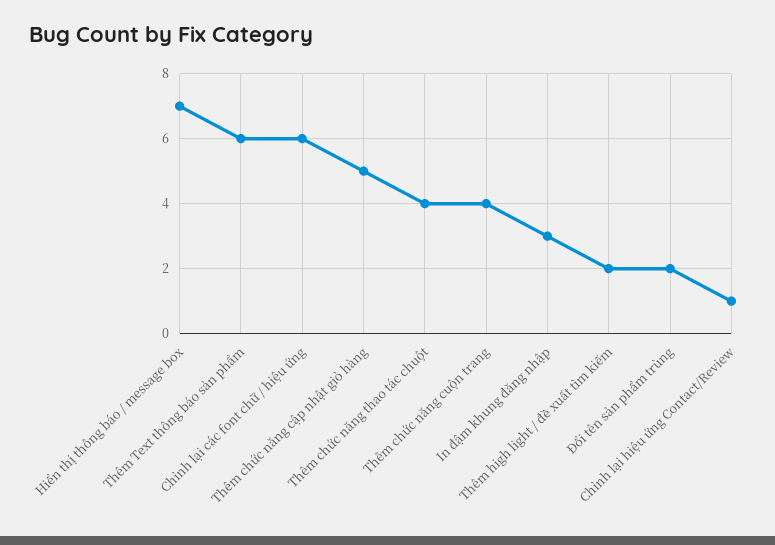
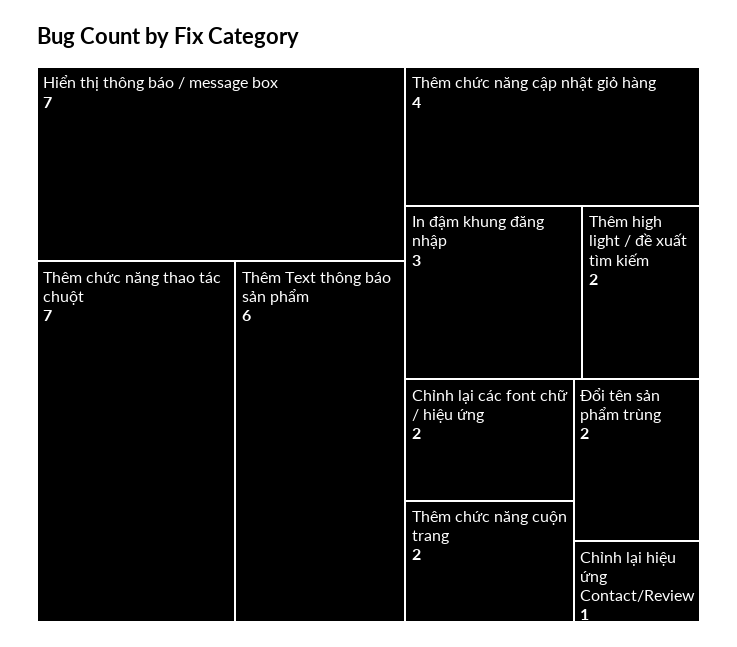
Chỉnh lại các font chữ / hiệu ứng: 6 -> 2
Thêm chức năng cập nhật giỏ hàng: 5 -> 4
Thêm chức năng thao tác chuột: 4 -> 7
Thêm chức năng cuộn trang: 4 -> 2

